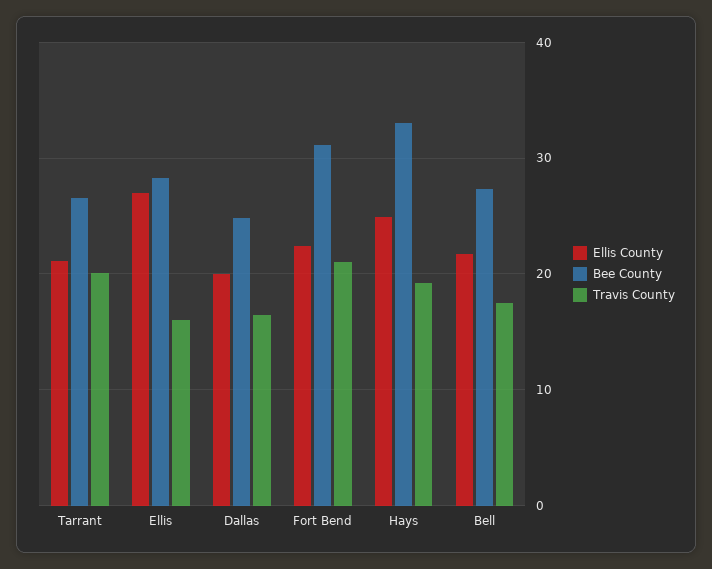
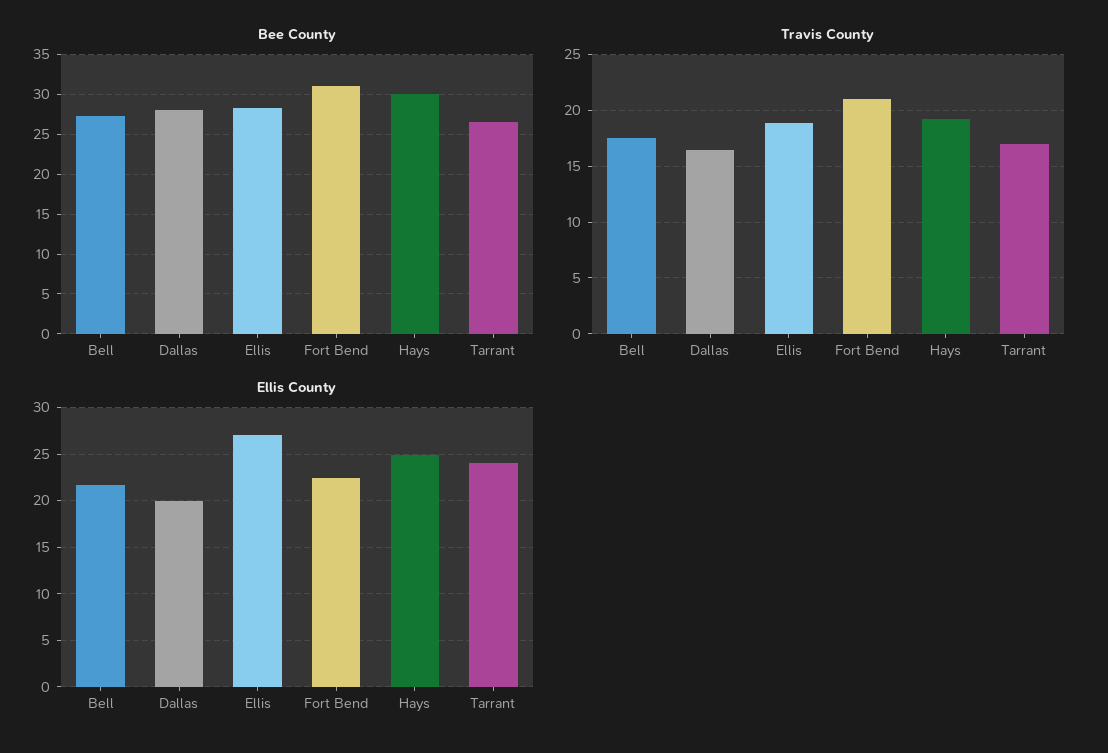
Ellis County, Tarrant: 21 -> 24
Travis County, Tarrant: 20 -> 17
Travis County, Ellis: 16 -> 19
Bee County, Dallas: 25 -> 28
Bee County, Hays: 33 -> 30

